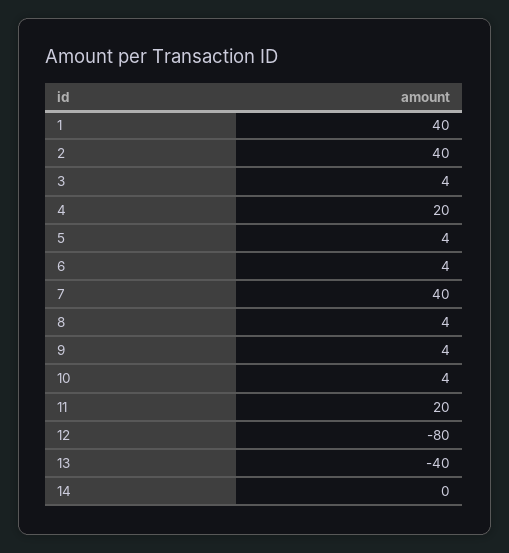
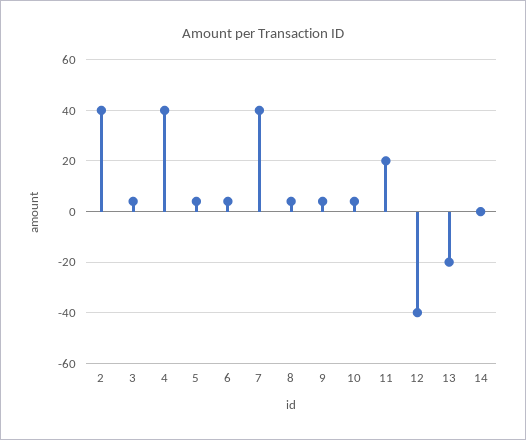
1: 40 -> none
4: 20 -> 40
12: -80 -> -40
13: -40 -> -20

